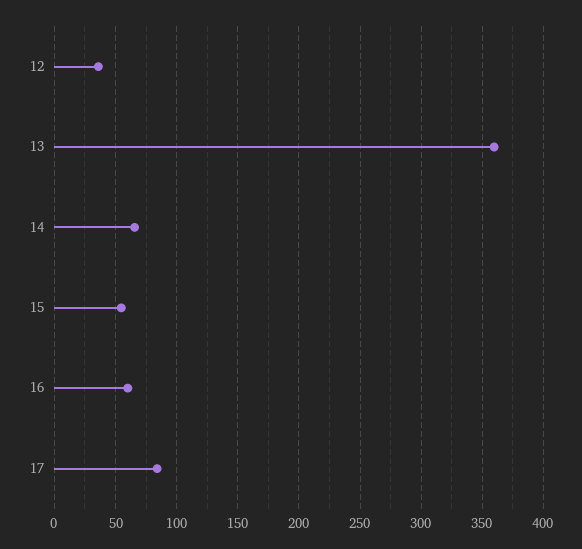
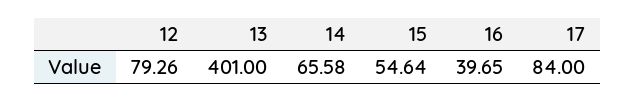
12: 35 -> 79.26
13: 360 -> 401
16: 60 -> 39.65

